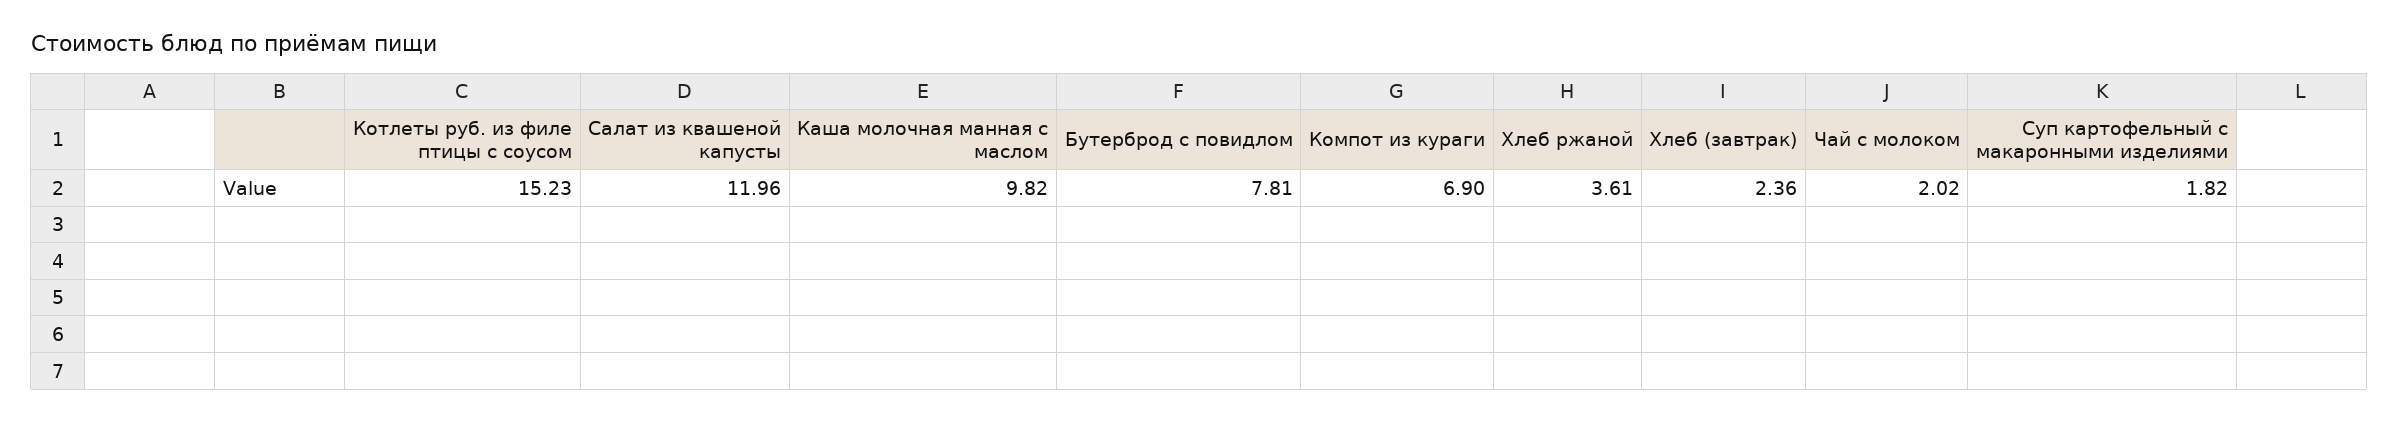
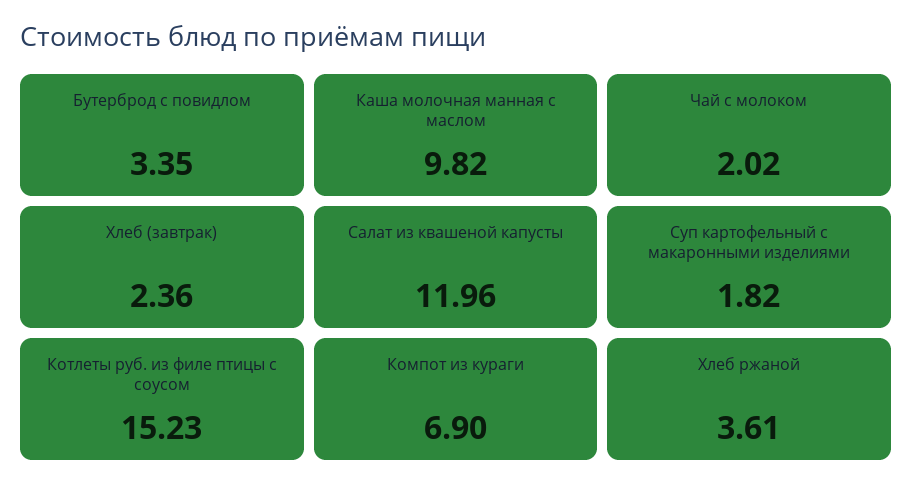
Бутерброд с повидлом: 7.81 -> 3.35

